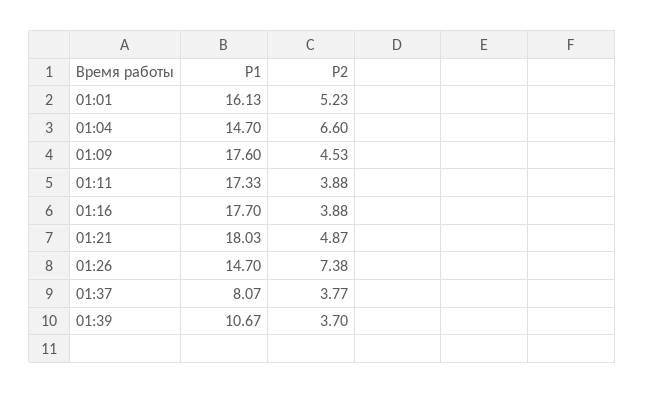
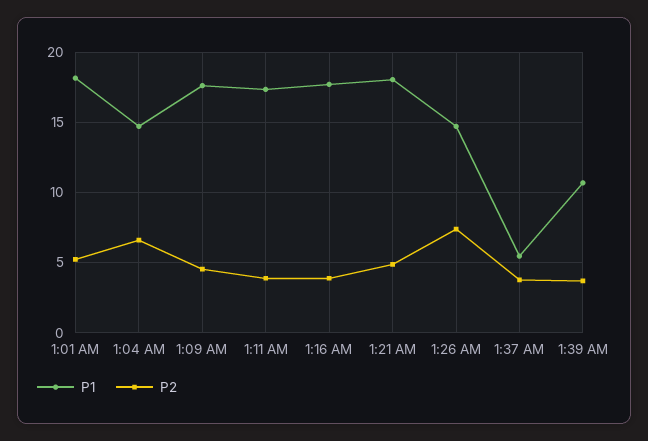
P1, 01:01: 16.13 -> 18
P1, 01:37: 8.07 -> 5.5

